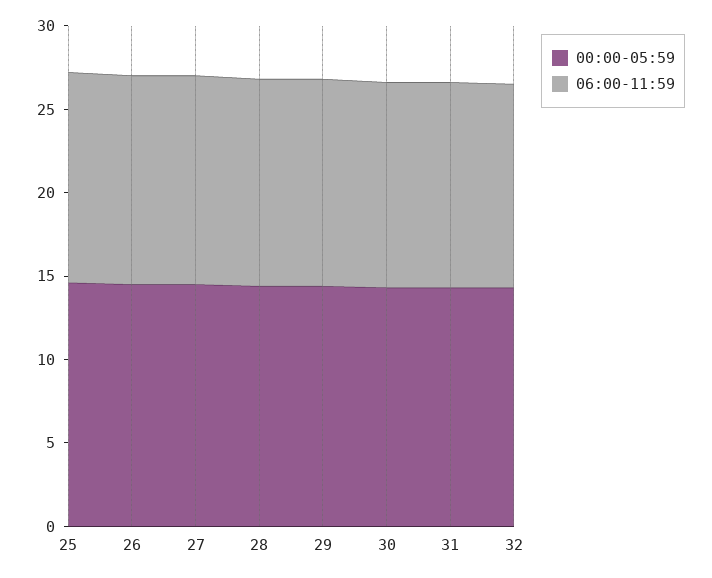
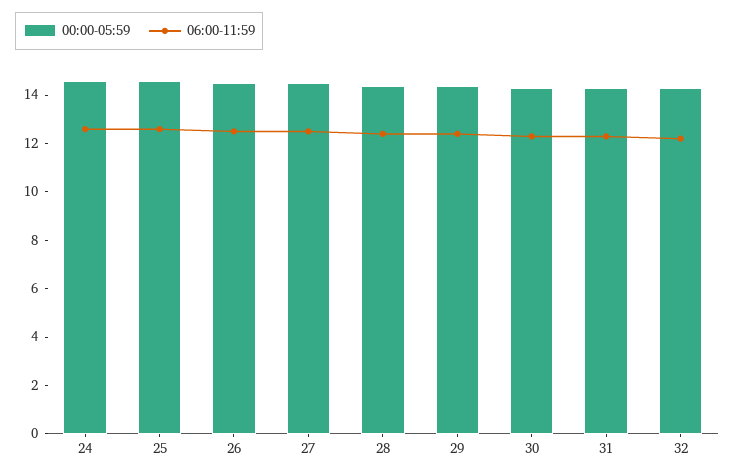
00:00-05:59, 24: none -> 14.5
06:00-11:59, 24: none -> 12.5

